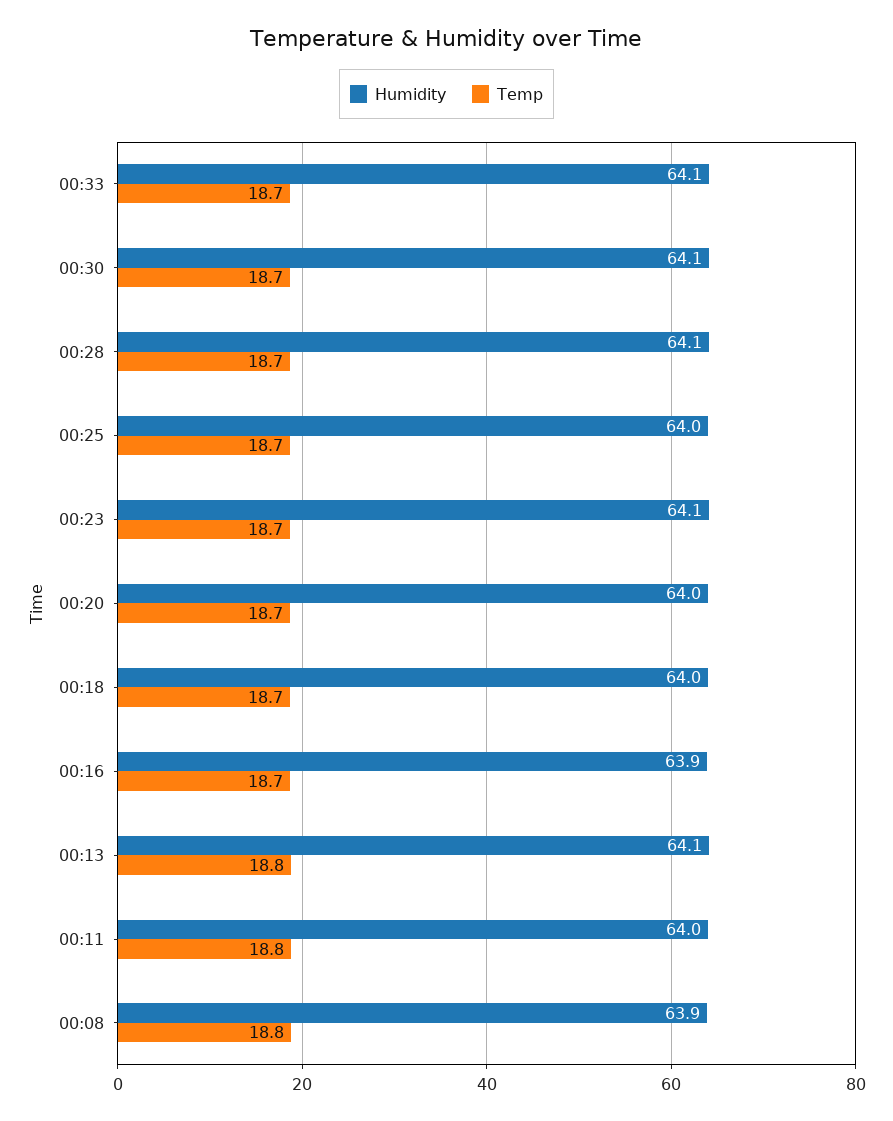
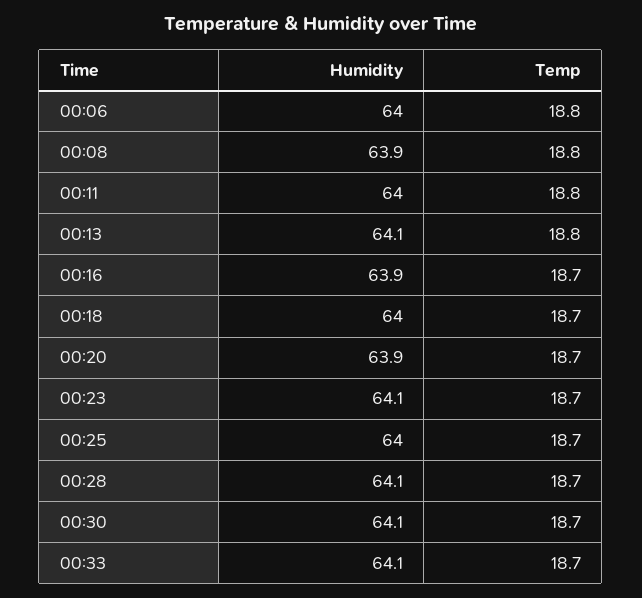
Humidity, 00:20: 64 -> 63.9
Humidity, 00:06: none -> 64
Temp, 00:06: none -> 18.8

